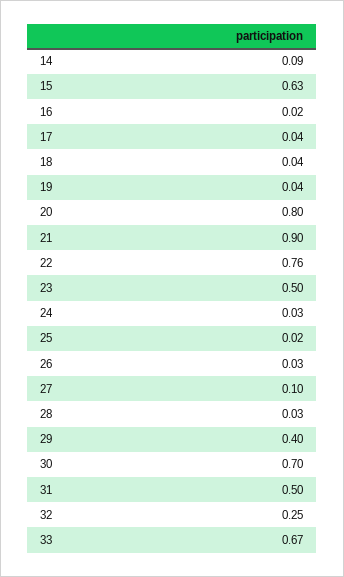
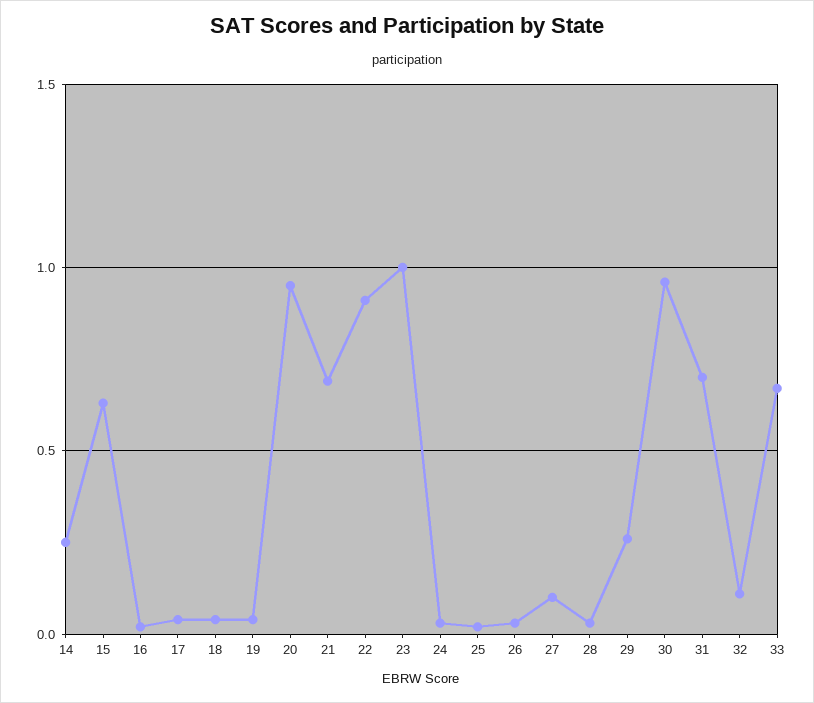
14: 0.09 -> 0.25
20: 0.8 -> 0.95
21: 0.9 -> 0.7
22: 0.76 -> 0.9
23: 0.5 -> 1
29: 0.4 -> 0.25
30: 0.7 -> 0.95
31: 0.5 -> 0.7
32: 0.25 -> 0.1

